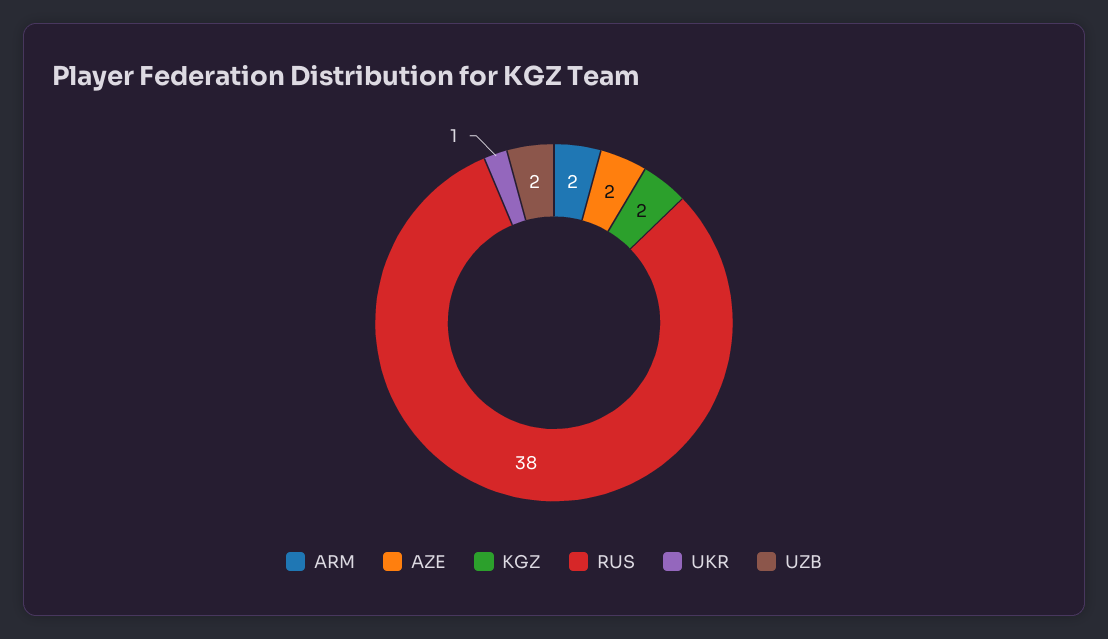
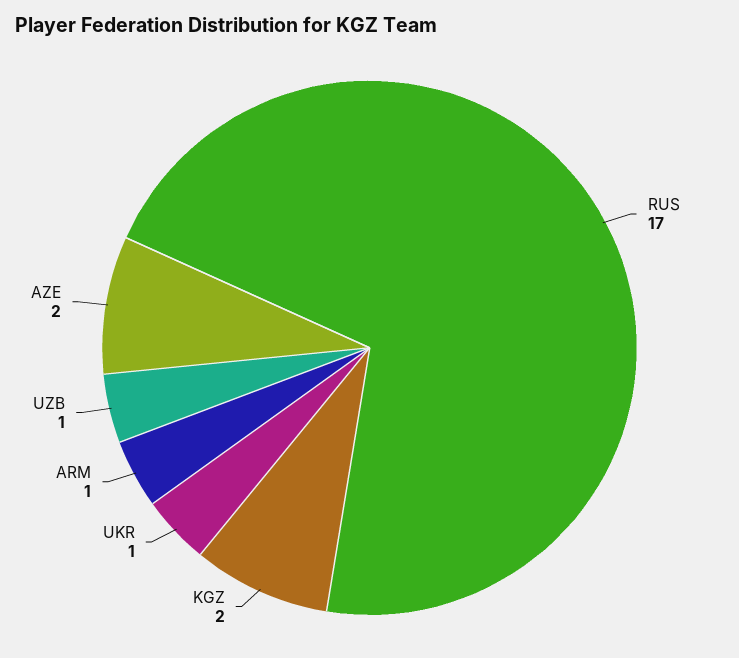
ARM: 2 -> 1
RUS: 38 -> 17
UZB: 2 -> 1

